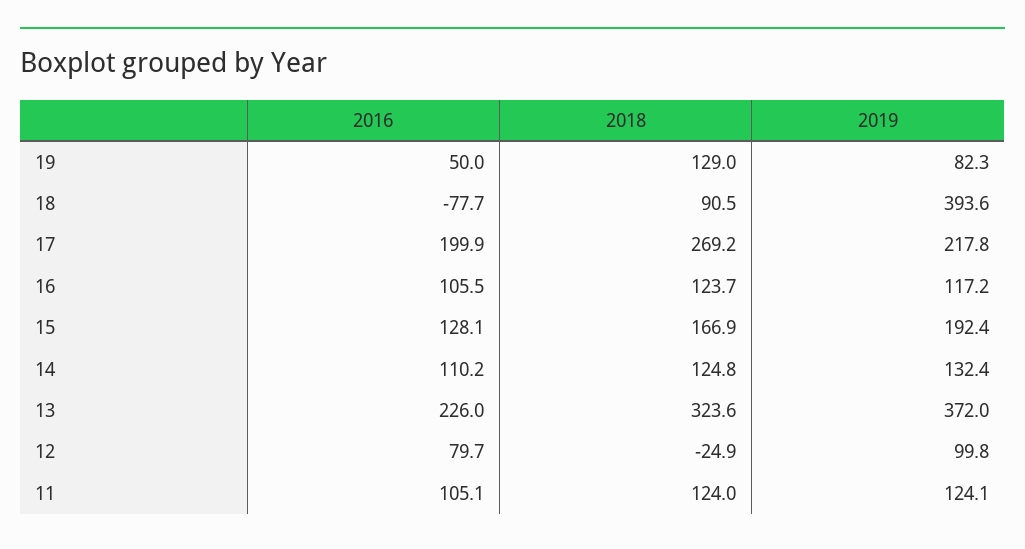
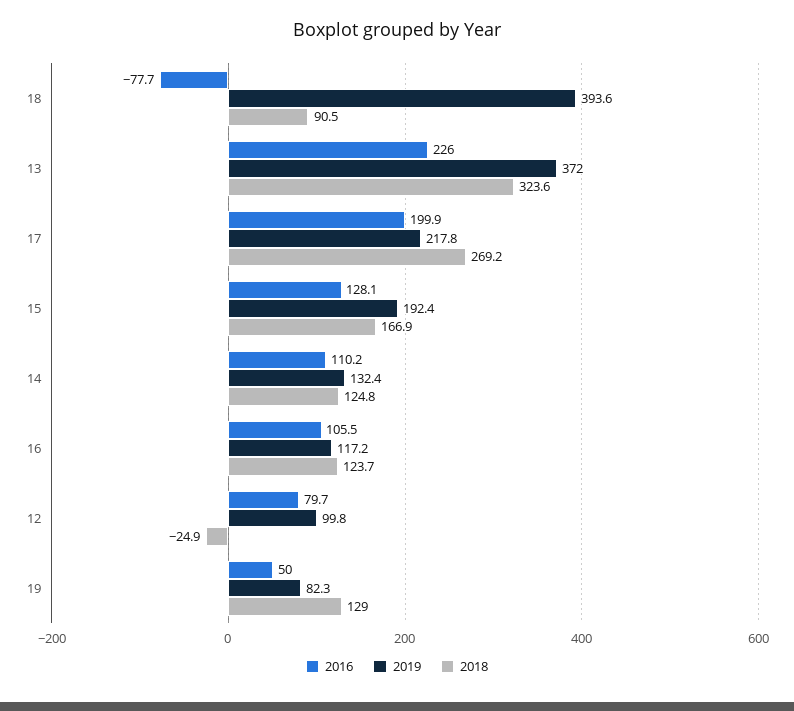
2016, 11: 105.1 -> none
2018, 11: 124 -> none
2019, 11: 124.1 -> none

